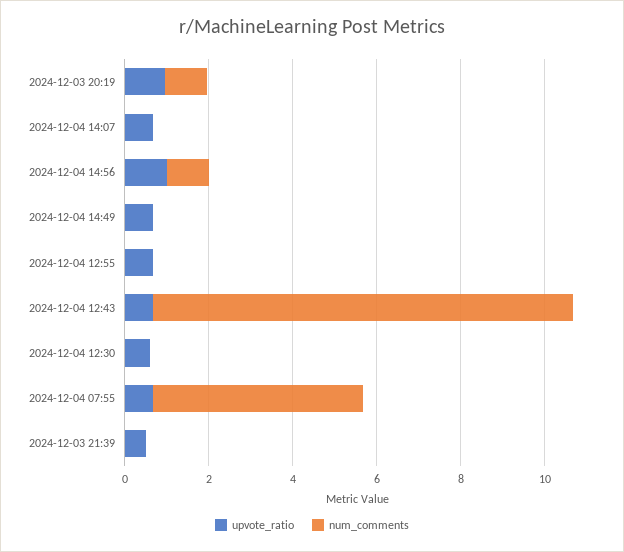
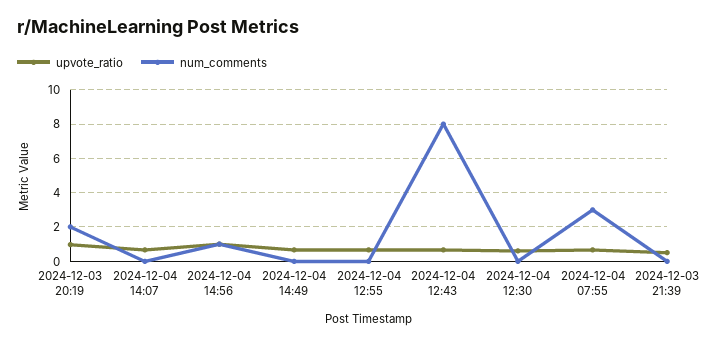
num_comments, 2024-12-03 20:19: 1 -> 2
num_comments, 2024-12-04 12:43: 10 -> 8
num_comments, 2024-12-04 07:55: 5 -> 3

